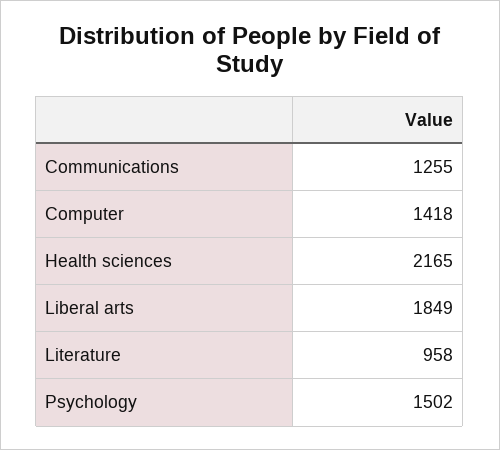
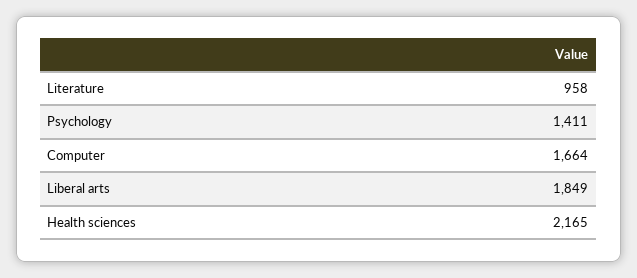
Communications: 1255 -> none
Computer: 1418 -> 1664
Psychology: 1502 -> 1411

